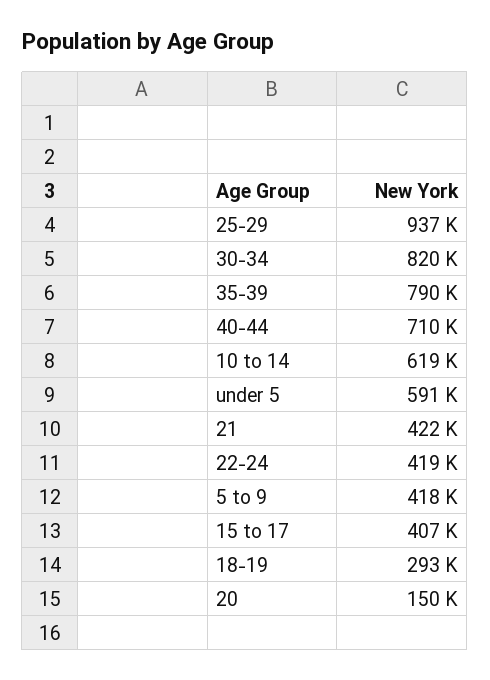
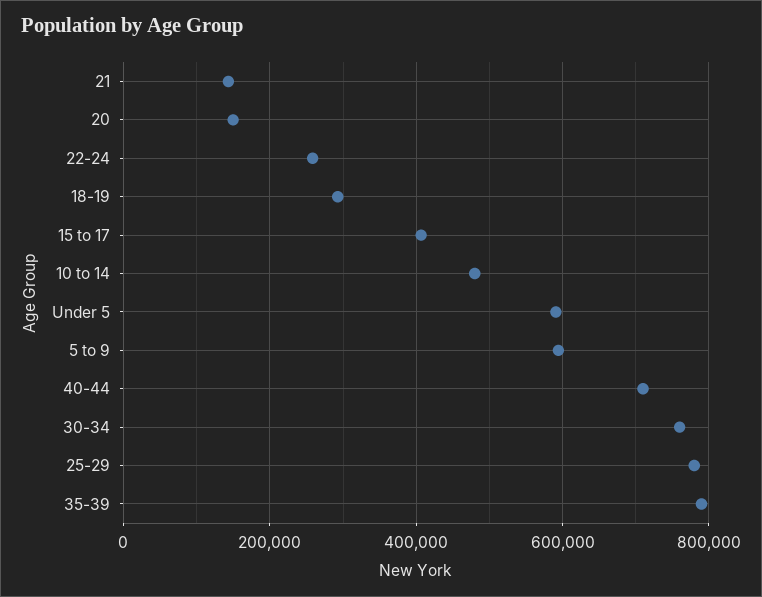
25-29: 937000 -> 780000
30-34: 820000 -> 760000
10 to 14: 619000 -> 480000
21: 422000 -> 140000
22-24: 419000 -> 260000
5 to 9: 418000 -> 600000

